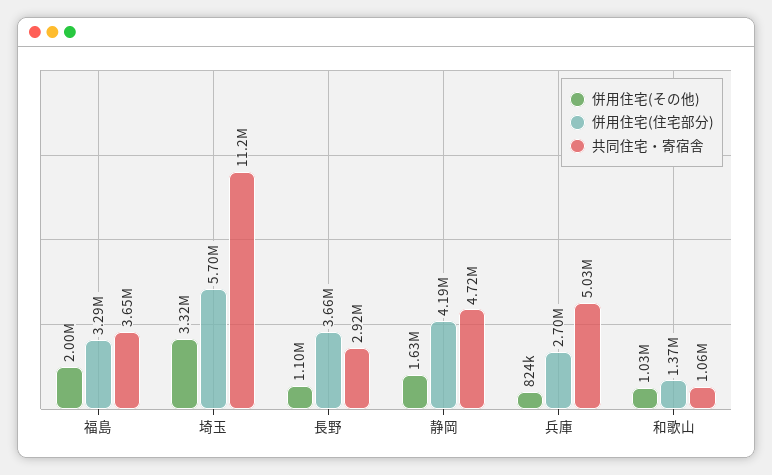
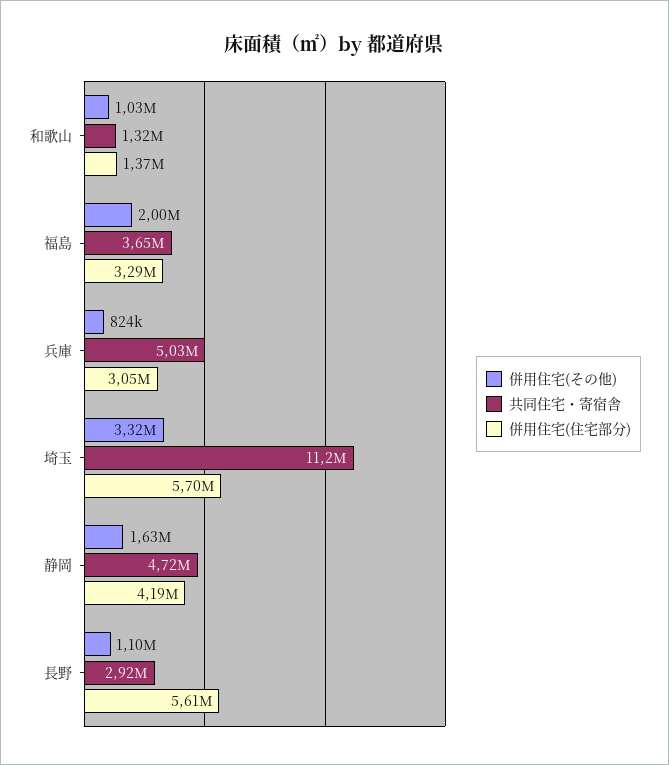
併用住宅(住宅部分), 長野: 3660000 -> 5610000
併用住宅(住宅部分), 兵庫: 2700000 -> 3050000
共同住宅・寄宿舎, 和歌山: 1060000 -> 1320000

